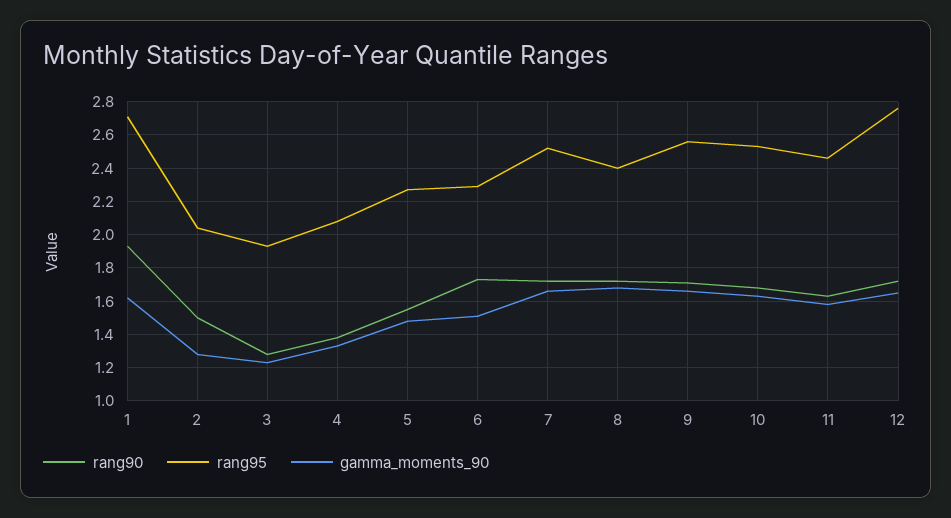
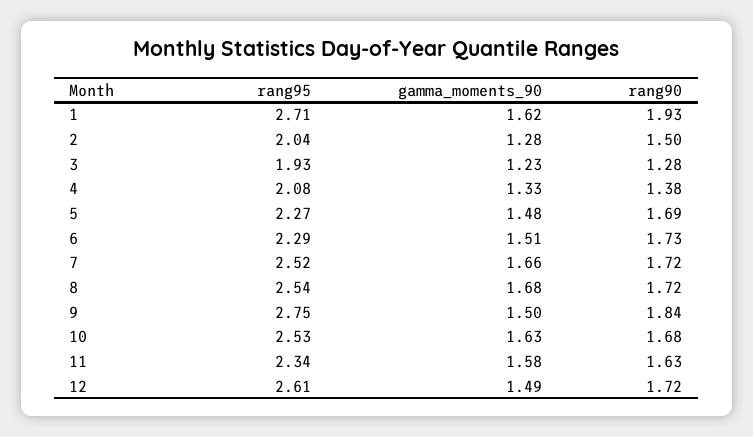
rang90, 5: 1.55 -> 1.69
rang95, 8: 2.4 -> 2.54
rang90, 9: 1.7 -> 1.84
rang95, 9: 2.55 -> 2.75
gamma_moments_90, 9: 1.65 -> 1.5
rang95, 11: 2.45 -> 2.34
rang95, 12: 2.75 -> 2.61
gamma_moments_90, 12: 1.65 -> 1.49

